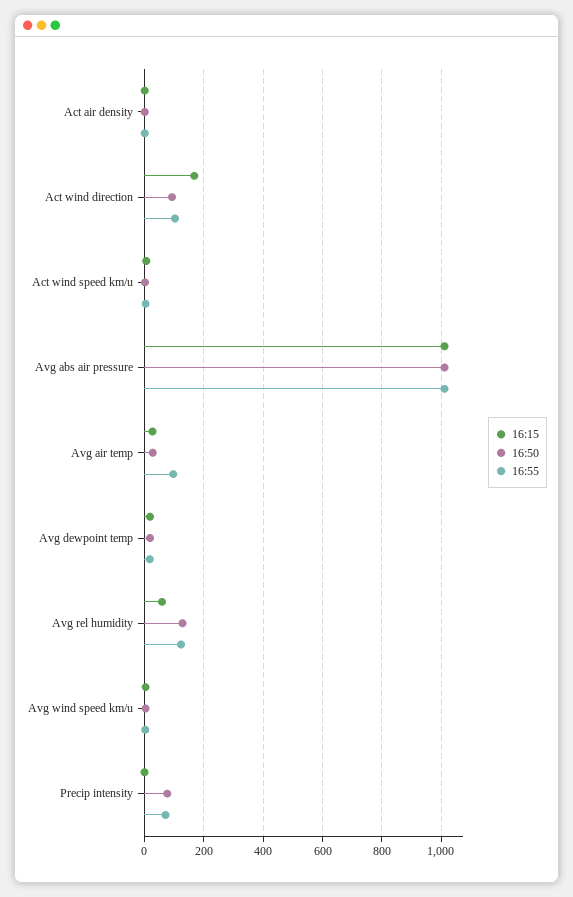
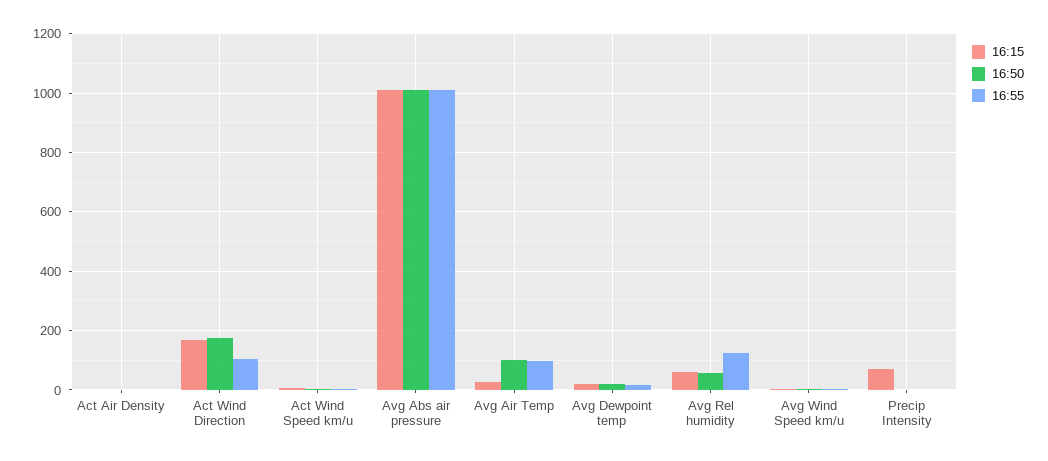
16:50, Act wind direction: 100 -> 175
16:50, Avg air temp: 25 -> 100
16:50, Avg rel humidity: 125 -> 50
16:15, Precip intensity: 0 -> 75
16:50, Precip intensity: 75 -> 0
16:55, Precip intensity: 75 -> 0

